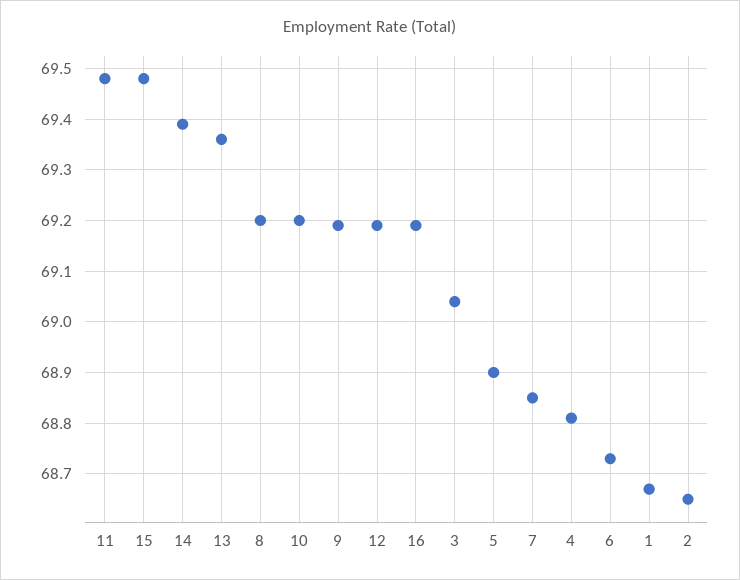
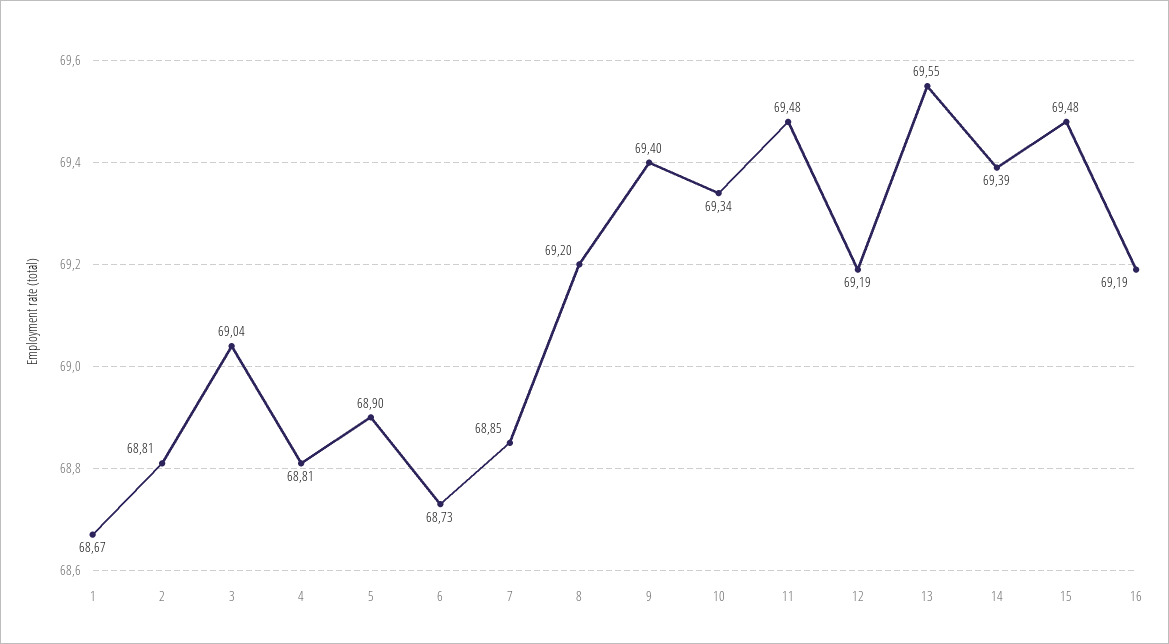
13: 69.35 -> 69.55
10: 69.2 -> 69.34
9: 69.2 -> 69.4
2: 68.65 -> 68.81

